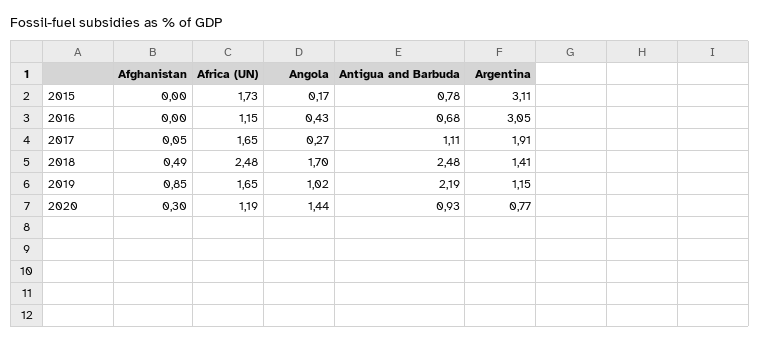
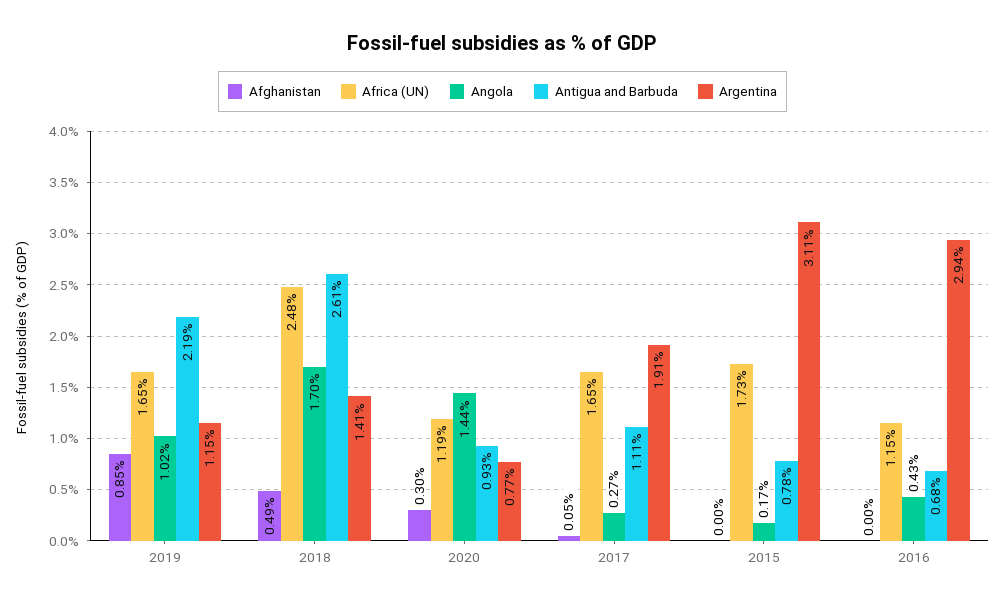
Argentina, 2016: 3.05 -> 2.94
Antigua and Barbuda, 2018: 2.48 -> 2.61

